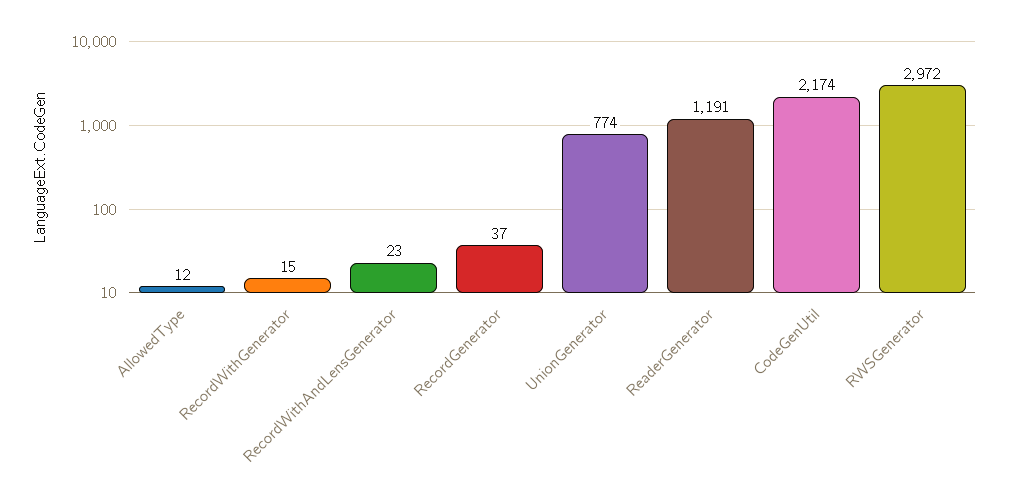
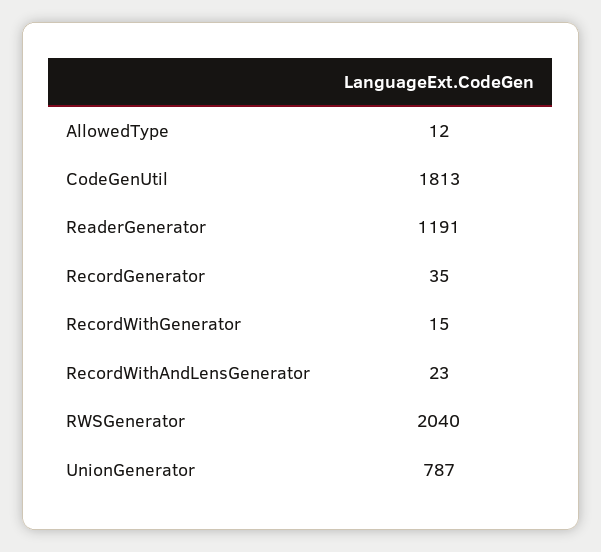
RecordGenerator: 37 -> 35
UnionGenerator: 774 -> 787
CodeGenUtil: 2174 -> 1813
RWSGenerator: 2972 -> 2040

